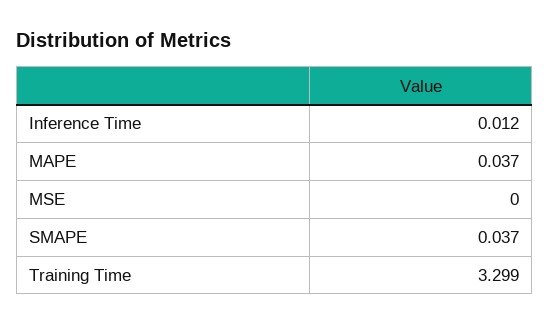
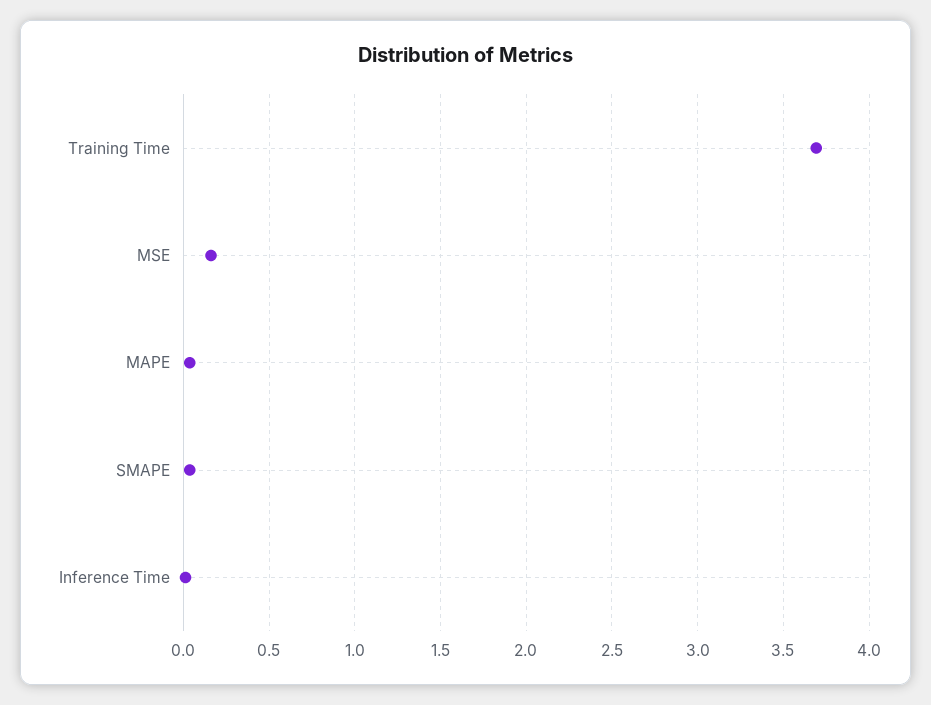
MSE: 0 -> 0.15
Training Time: 3.299 -> 3.7

